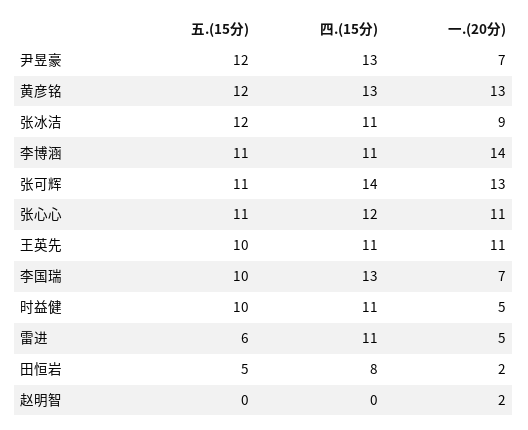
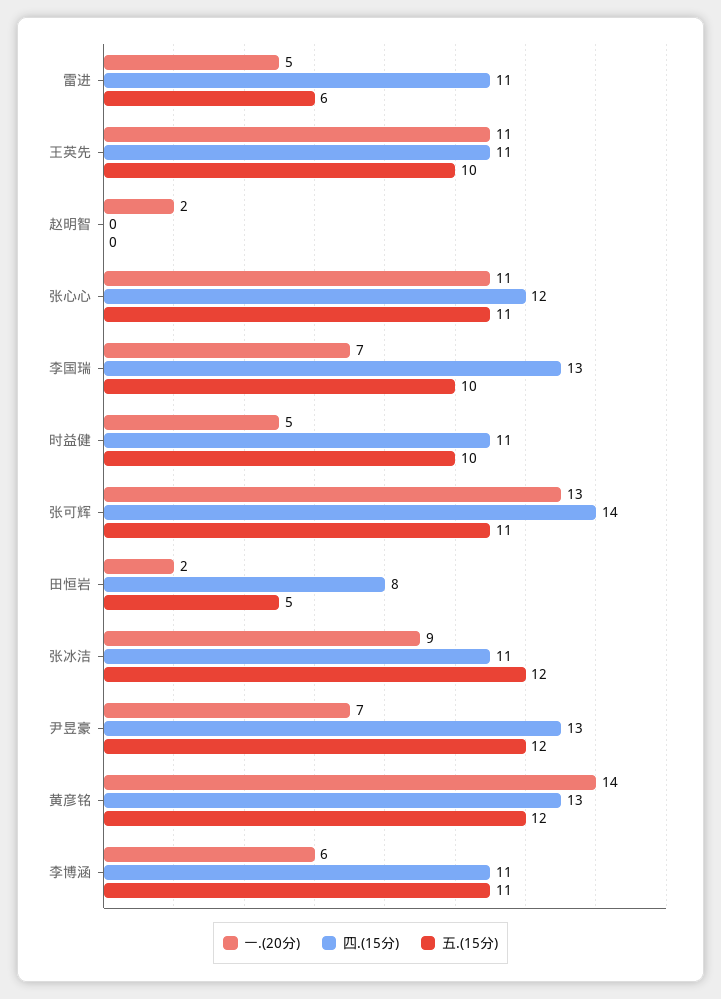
一.(20分), 黄彦铭: 13 -> 14
一.(20分), 李博涵: 14 -> 6

